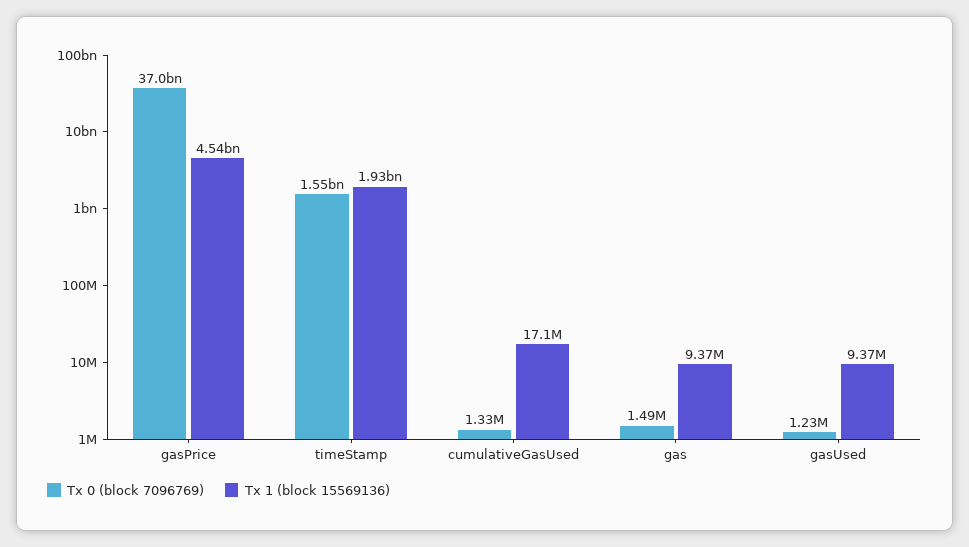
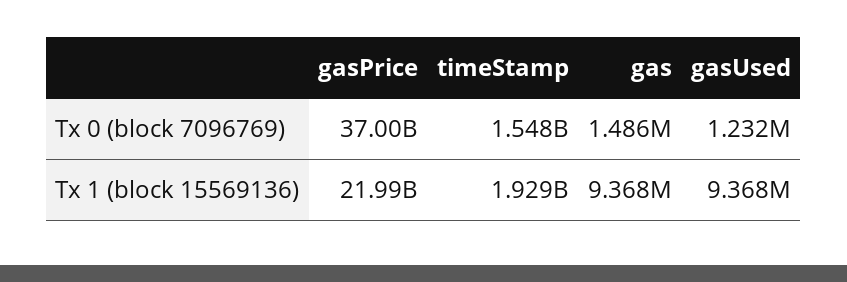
Tx 1 (block 15569136), gasPrice: 4540000000 -> 21990000000
Tx 0 (block 7096769), cumulativeGasUsed: 1330000 -> none
Tx 1 (block 15569136), cumulativeGasUsed: 17100000 -> none

